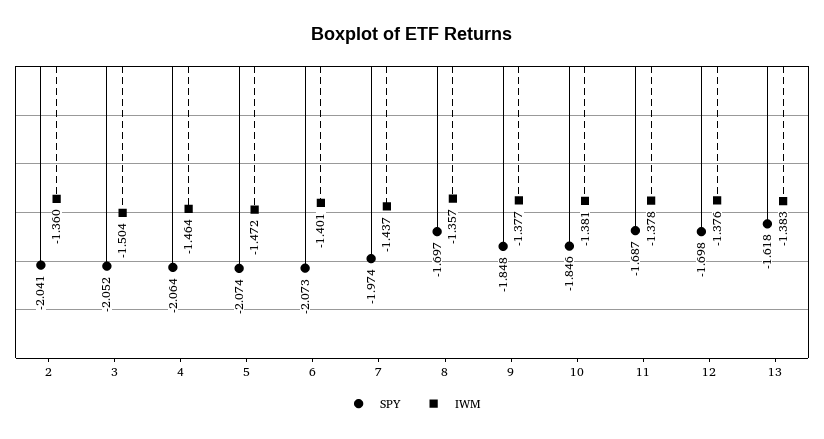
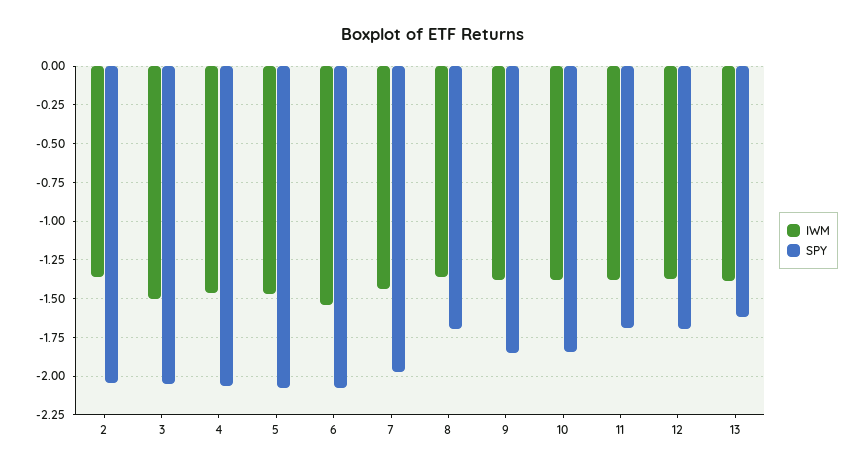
IWM, 6: -1.401 -> -1.55

